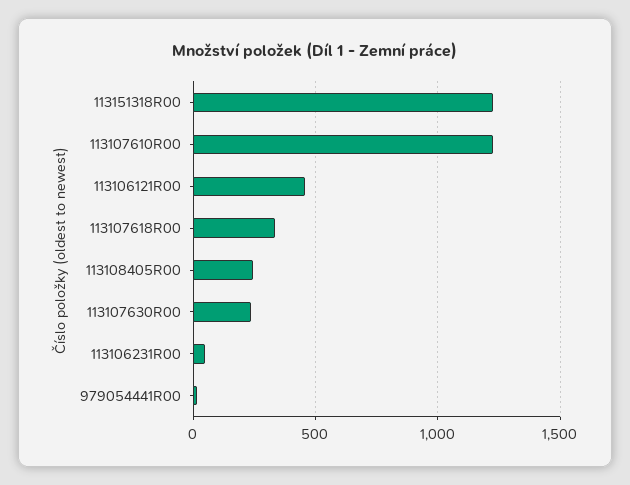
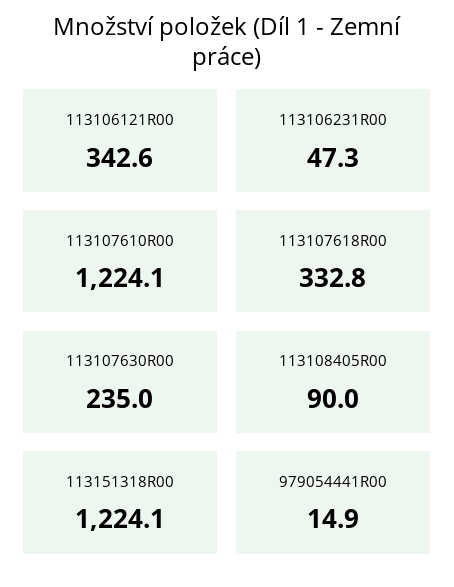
113106121R00: 450 -> 342.6
113108405R00: 250 -> 90

